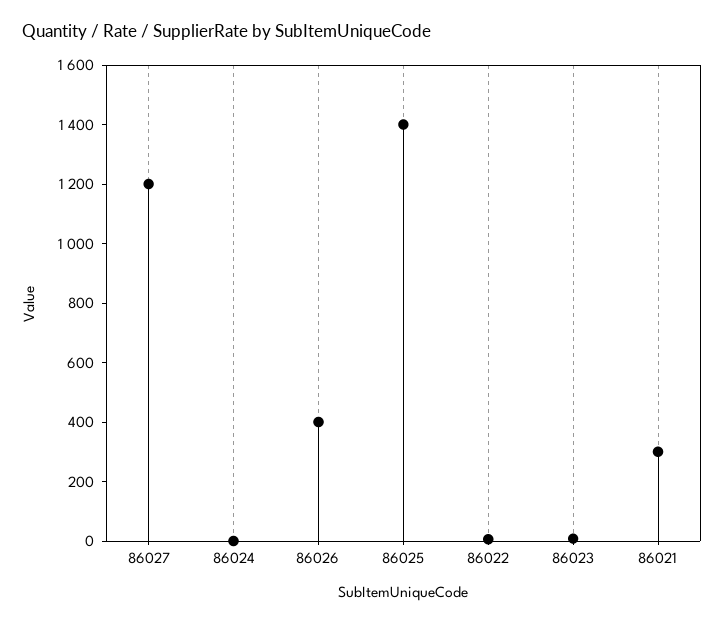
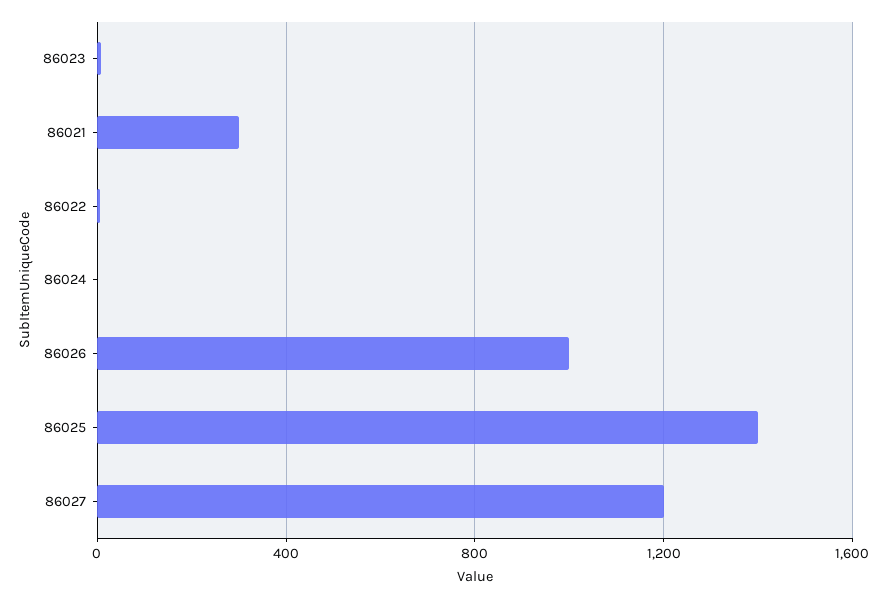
86026: 400 -> 1000

